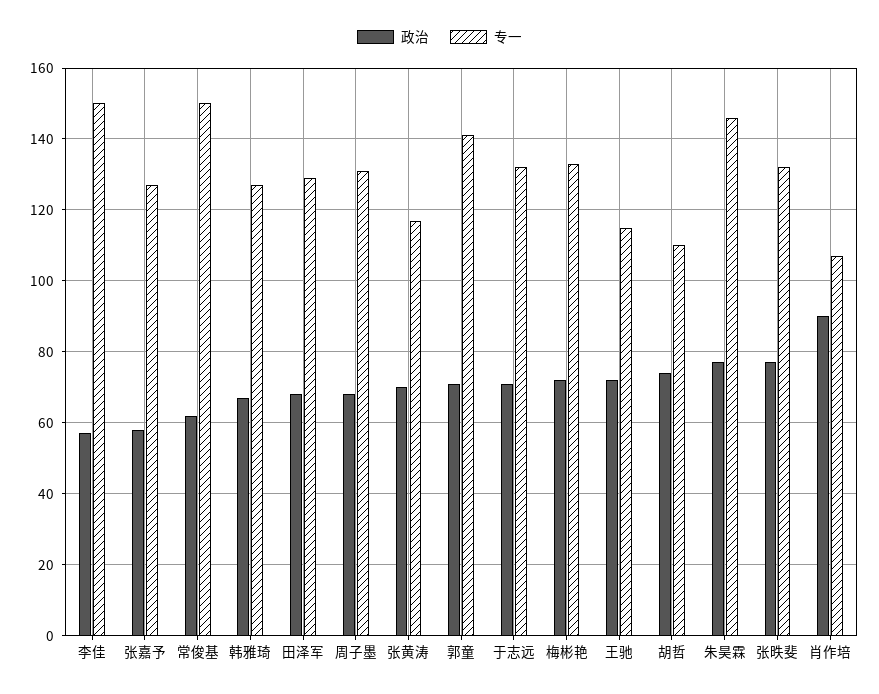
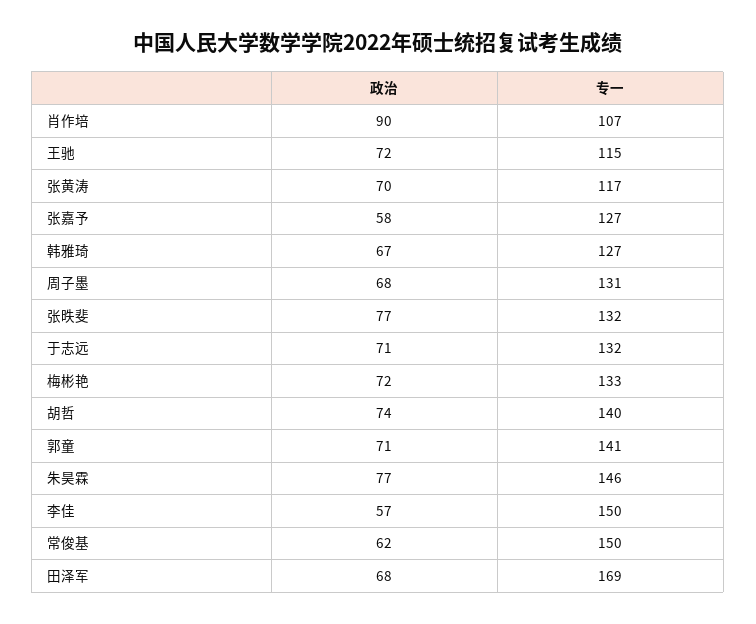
专一, 田泽军: 130 -> 169
专一, 胡哲: 110 -> 140

